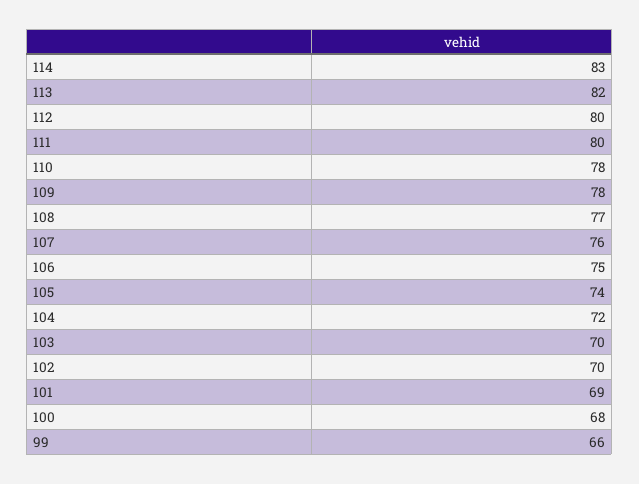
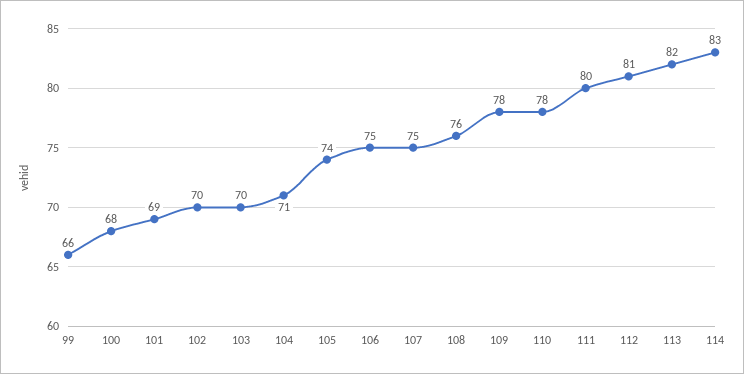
112: 80 -> 81
108: 77 -> 76
107: 76 -> 75
104: 72 -> 71

